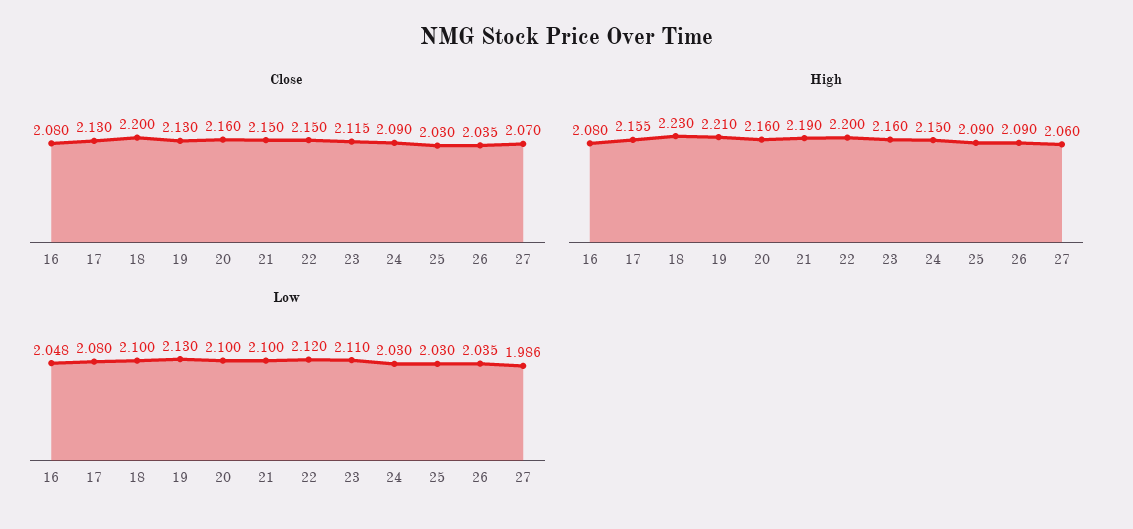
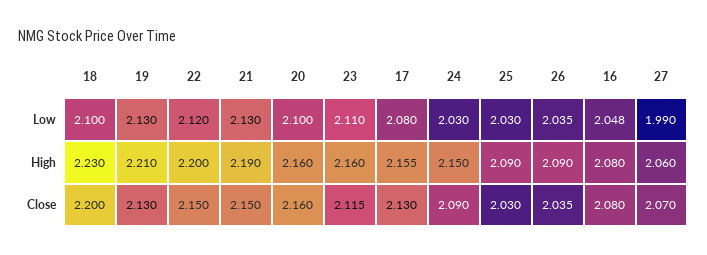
Low, 21: 2.1 -> 2.13
Low, 27: 1.986 -> 1.99

